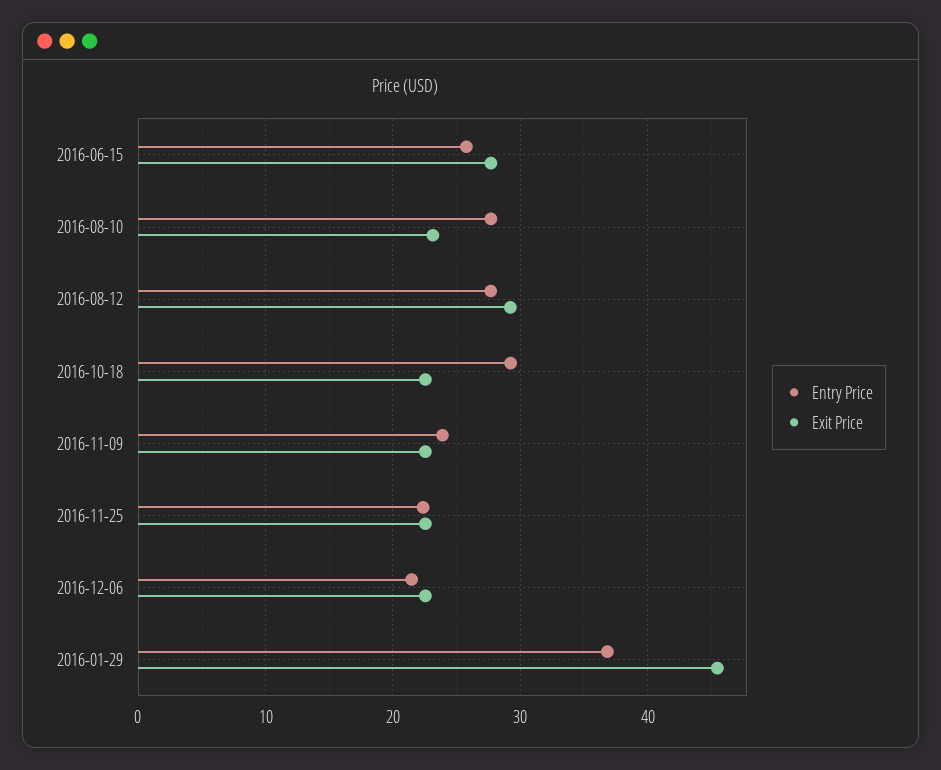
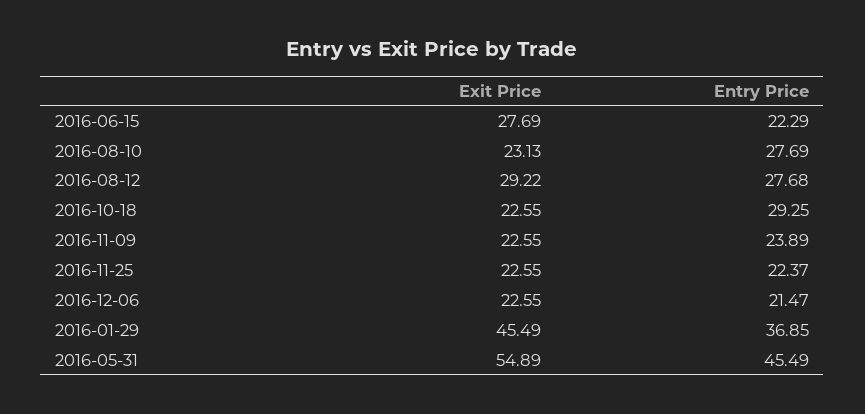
Entry Price, 2016-06-15: 26 -> 22.29
Exit Price, 2016-05-31: none -> 54.89
Entry Price, 2016-05-31: none -> 45.49

